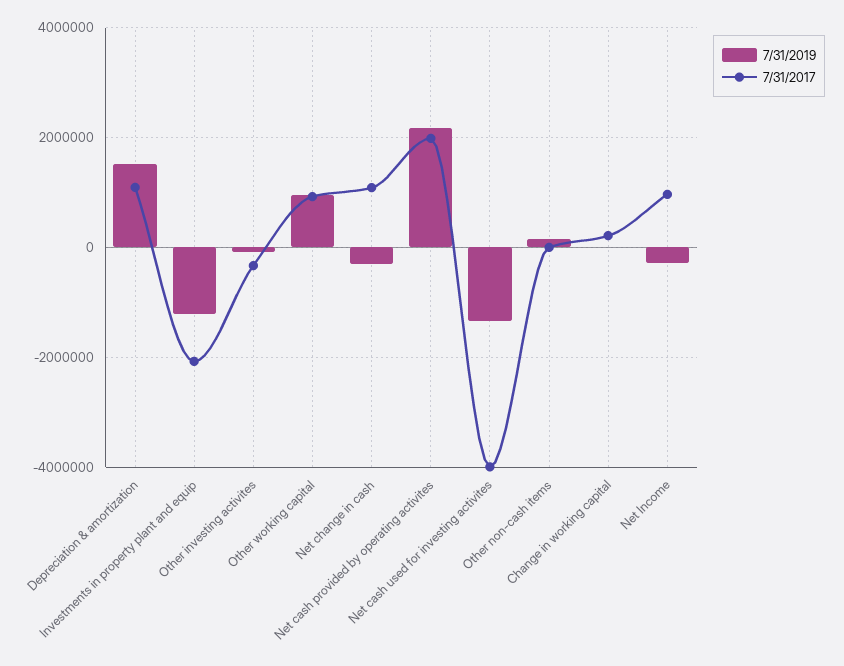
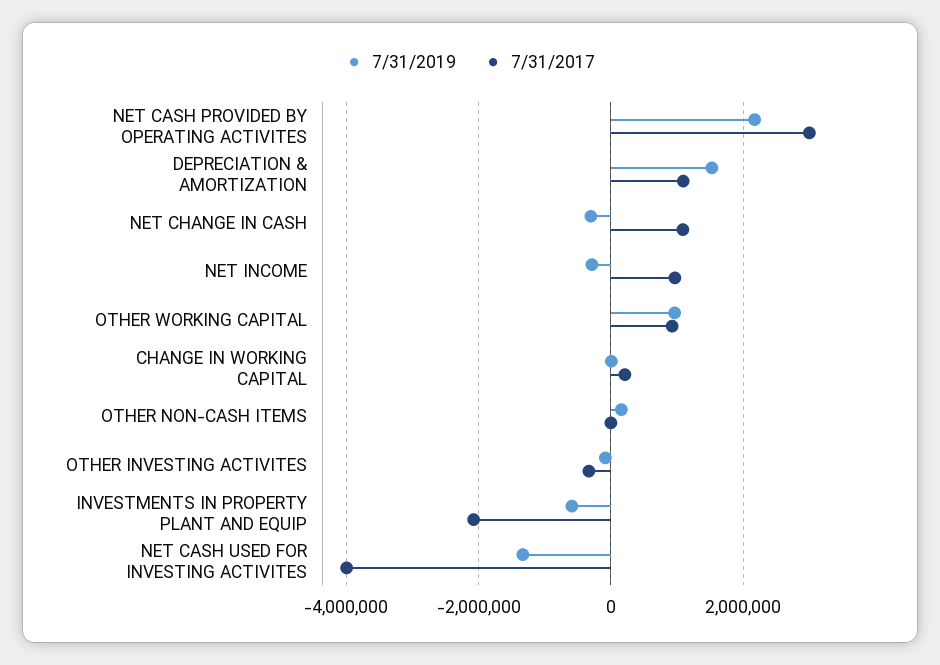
7/31/2019, Investments in property plant and equip: -1200000 -> -600000
7/31/2017, Net cash provided by operating activites: 2000000 -> 3000000

